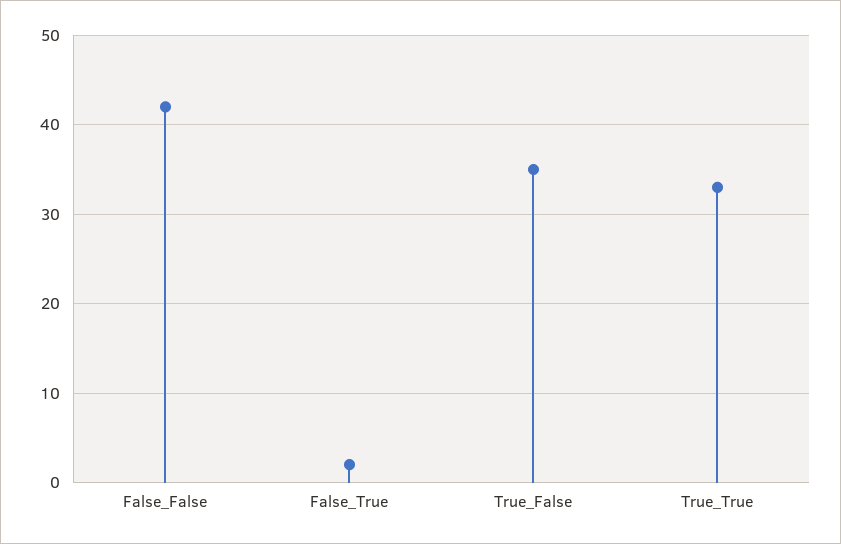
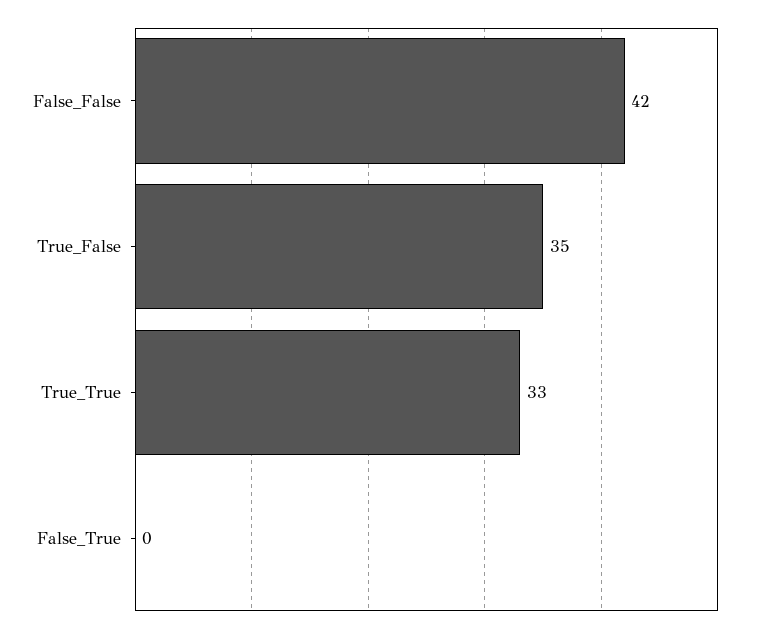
False_True: 2 -> 0

